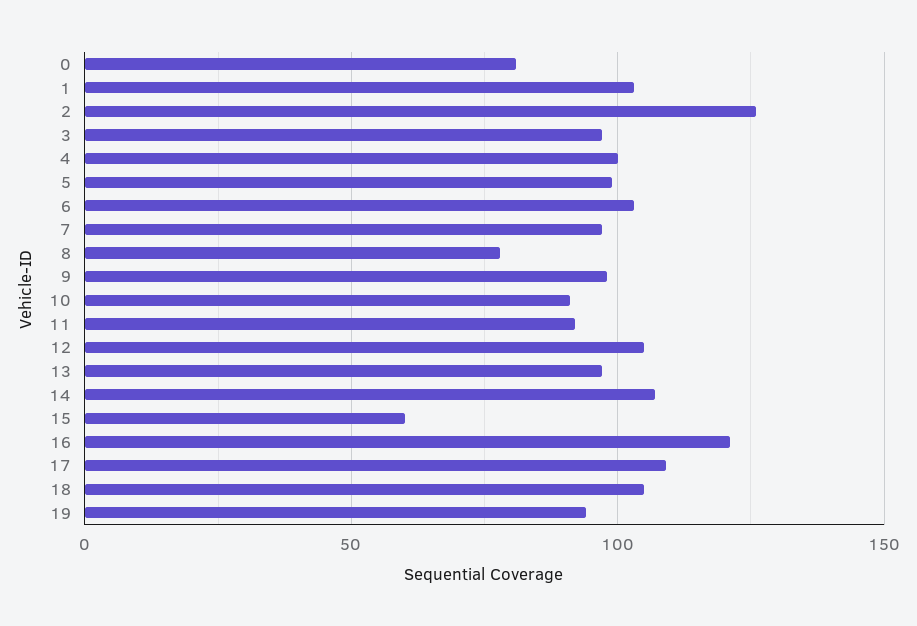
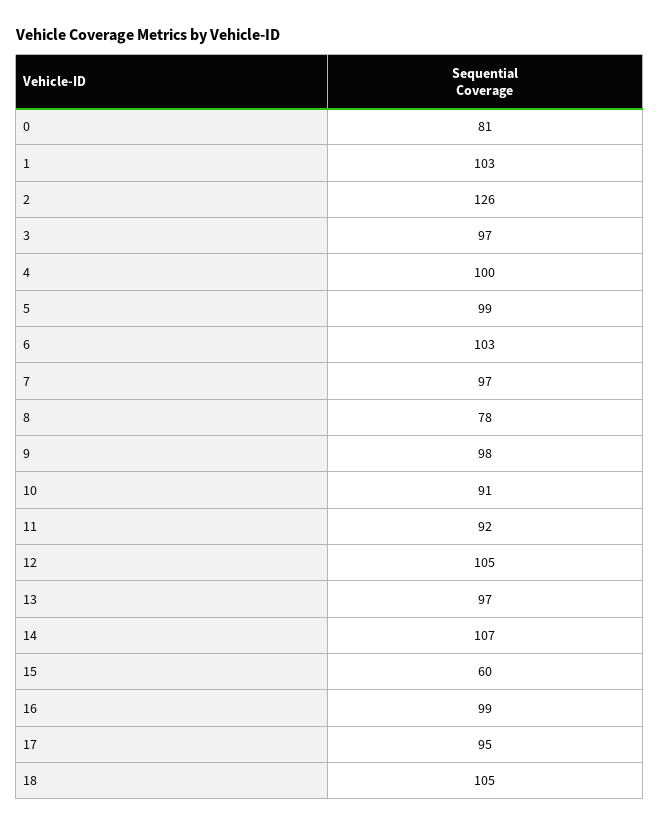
16: 120 -> 99
17: 110 -> 95
19: 95 -> none

